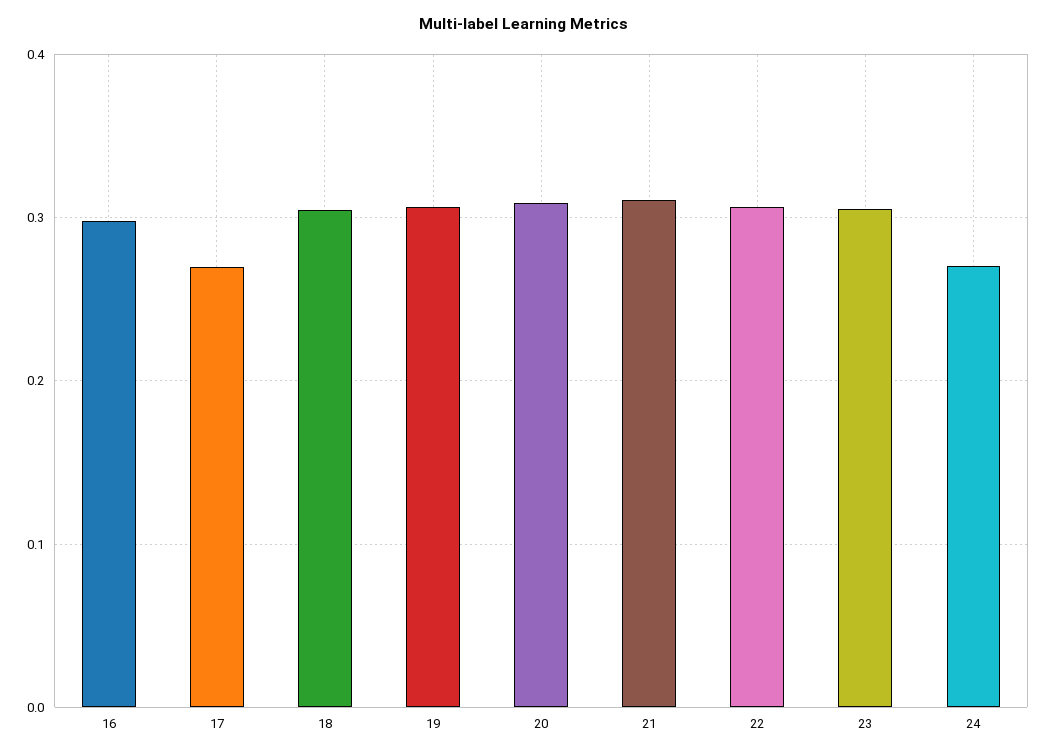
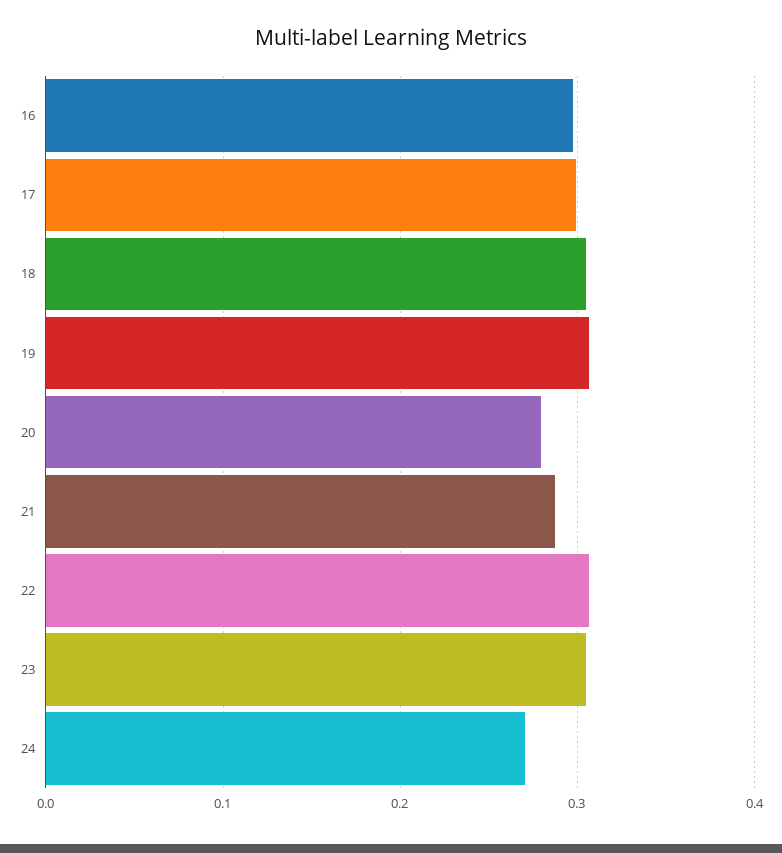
17: 0.27 -> 0.3
20: 0.31 -> 0.28
21: 0.31 -> 0.29

